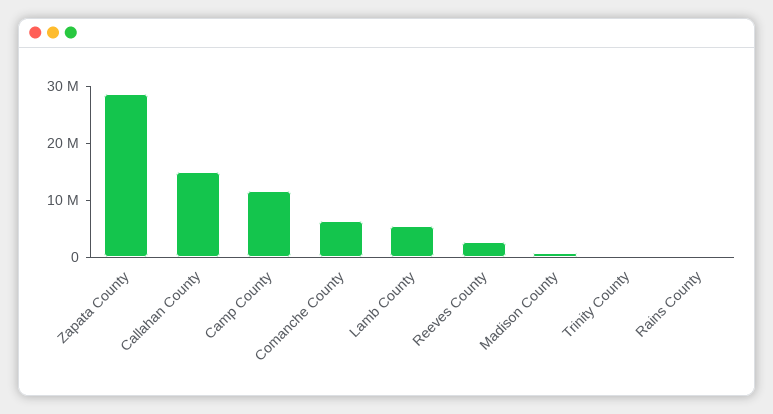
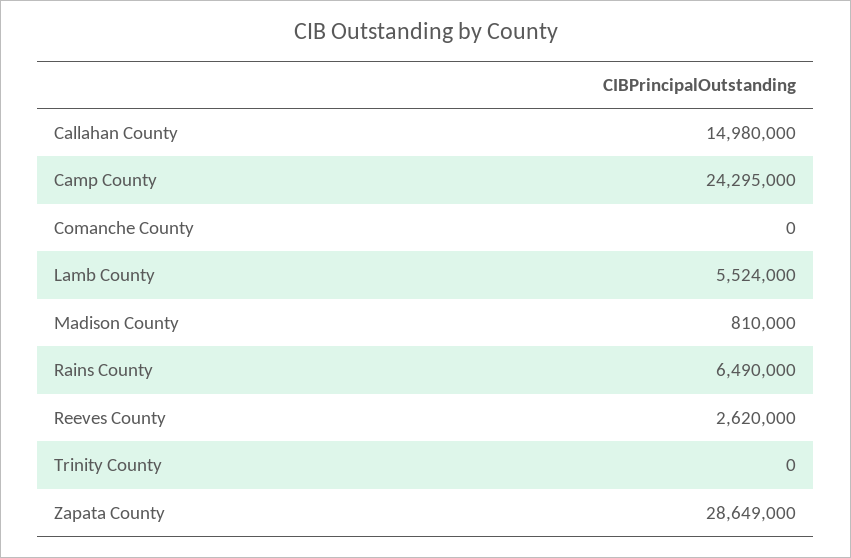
Camp County: 12000000 -> 24295000
Comanche County: 6000000 -> 0
Rains County: 0 -> 6490000

